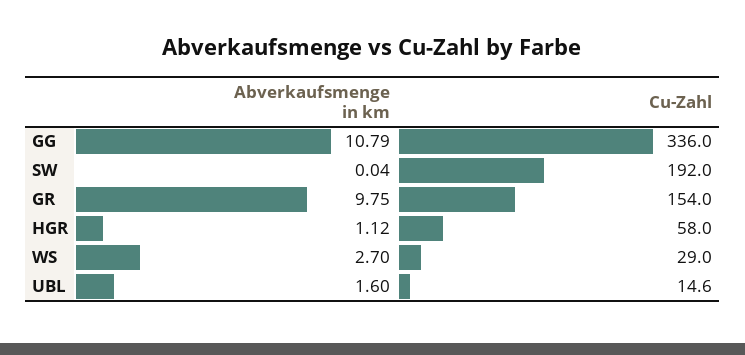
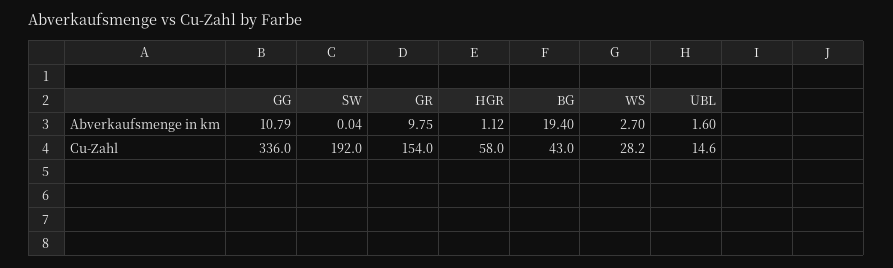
Cu-Zahl, WS: 29 -> 28.2
Abverkaufsmenge in km, BG: none -> 19.4
Cu-Zahl, BG: none -> 43

